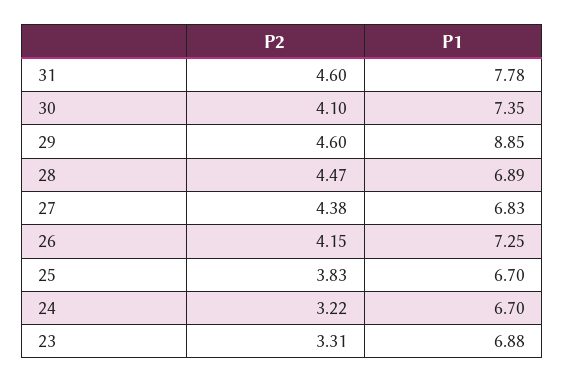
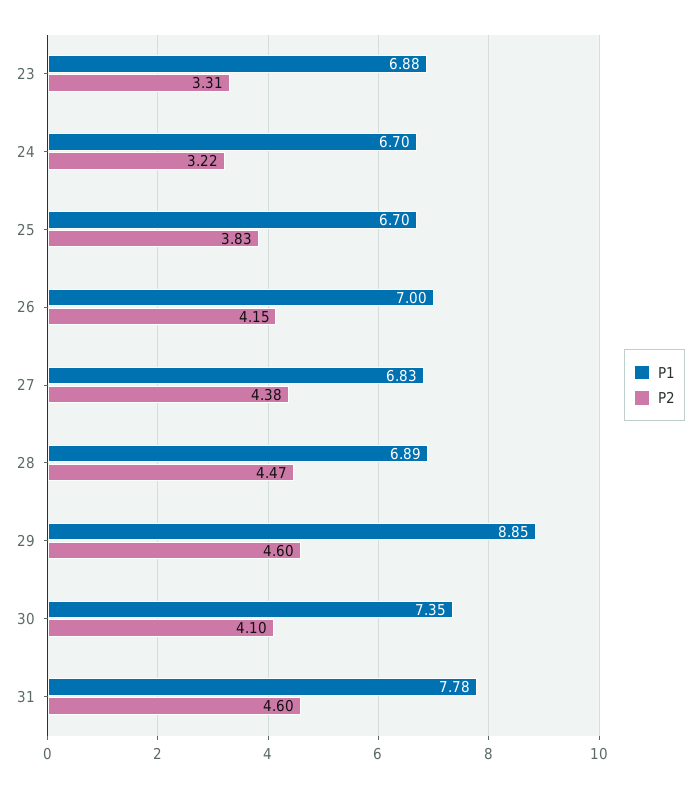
P1, 26: 7.25 -> 7

